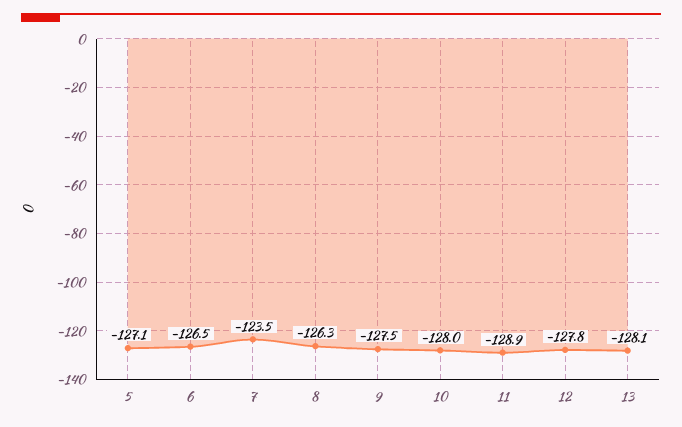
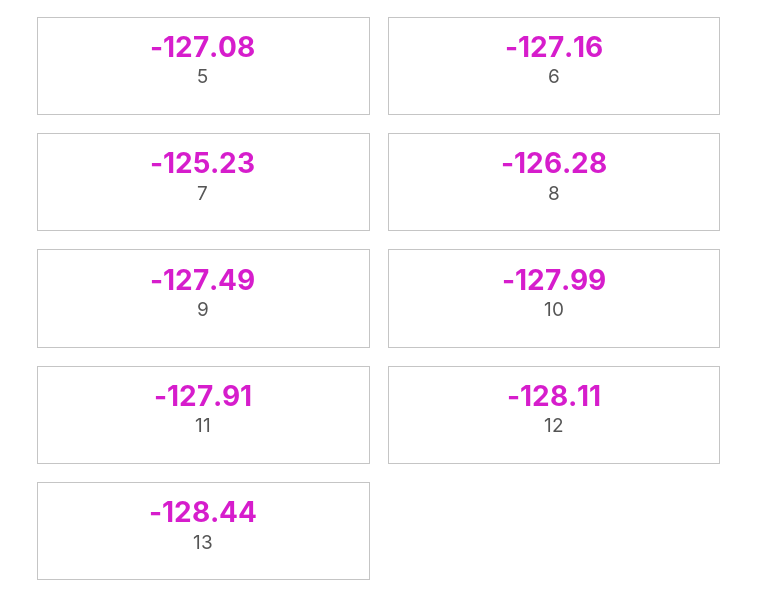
6: -126.5 -> -127.16
7: -123.5 -> -125.23
11: -128.9 -> -127.91
12: -127.8 -> -128.11
13: -128.1 -> -128.44

